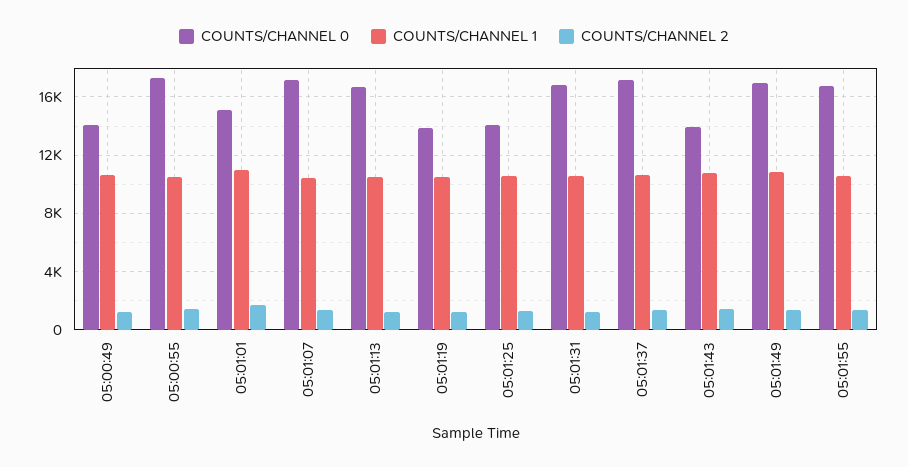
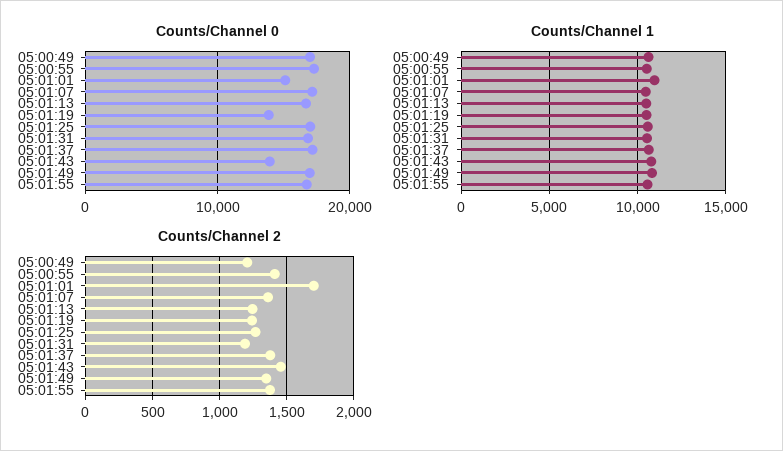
COUNTS/CHANNEL 0, 05:00:49: 14000 -> 17000
COUNTS/CHANNEL 0, 05:01:25: 14000 -> 17000

